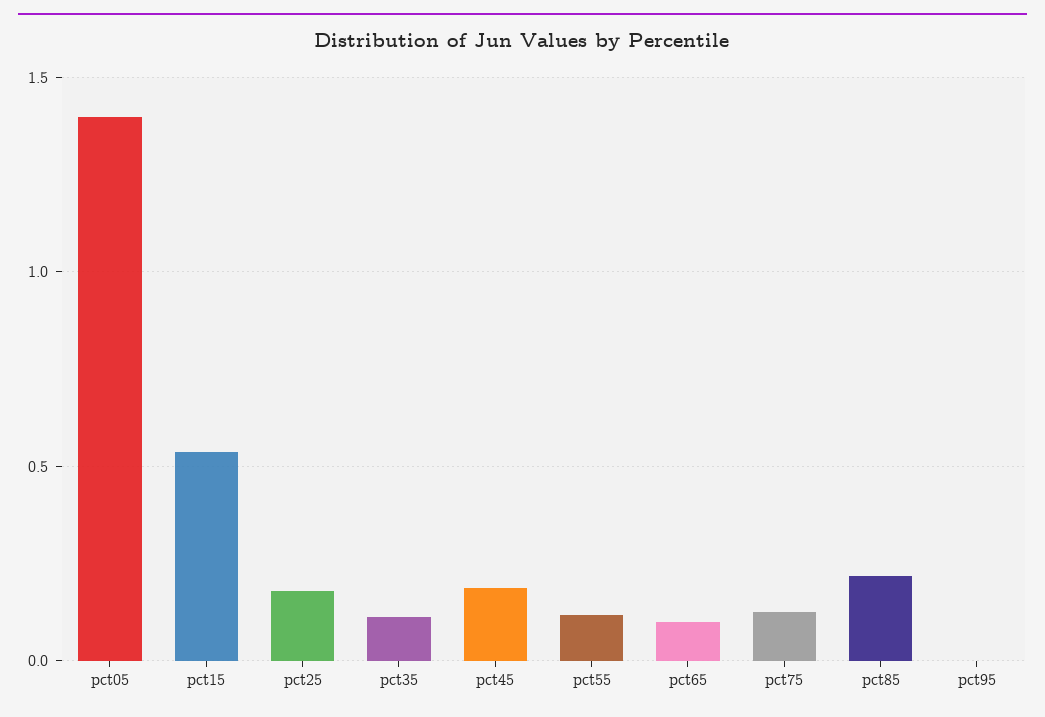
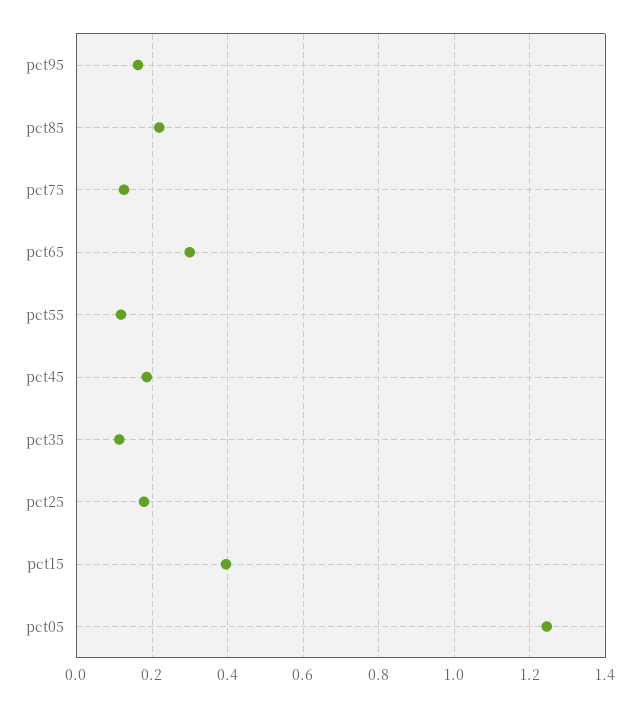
pct05: 1.4 -> 1.24
pct15: 0.55 -> 0.4
pct65: 0.1 -> 0.3
pct95: 0 -> 0.16

